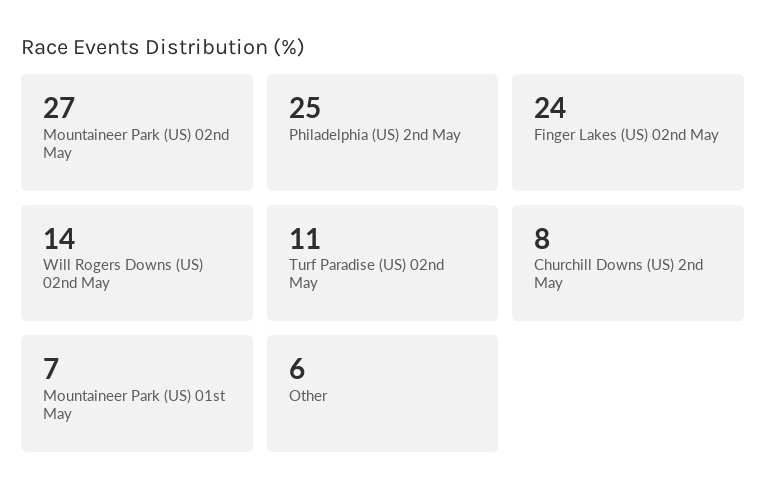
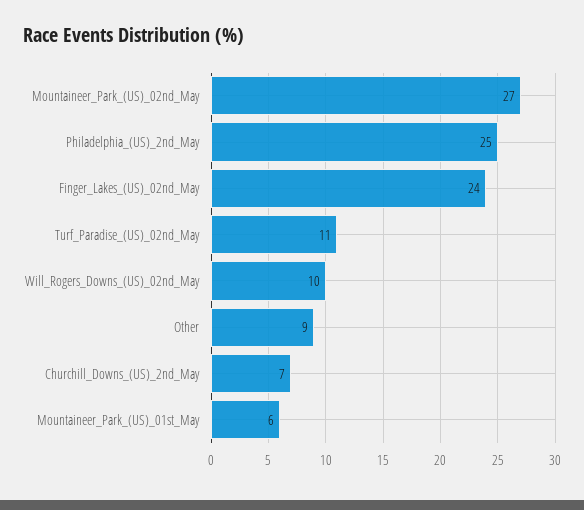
Will Rogers Downs (US) 02nd May: 14 -> 10
Churchill Downs (US) 2nd May: 8 -> 7
Mountaineer Park (US) 01st May: 7 -> 6
Other: 6 -> 9

